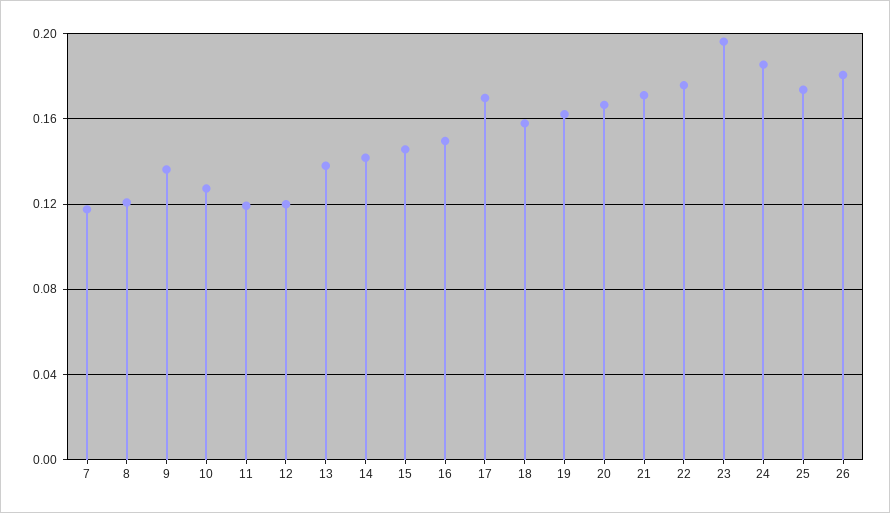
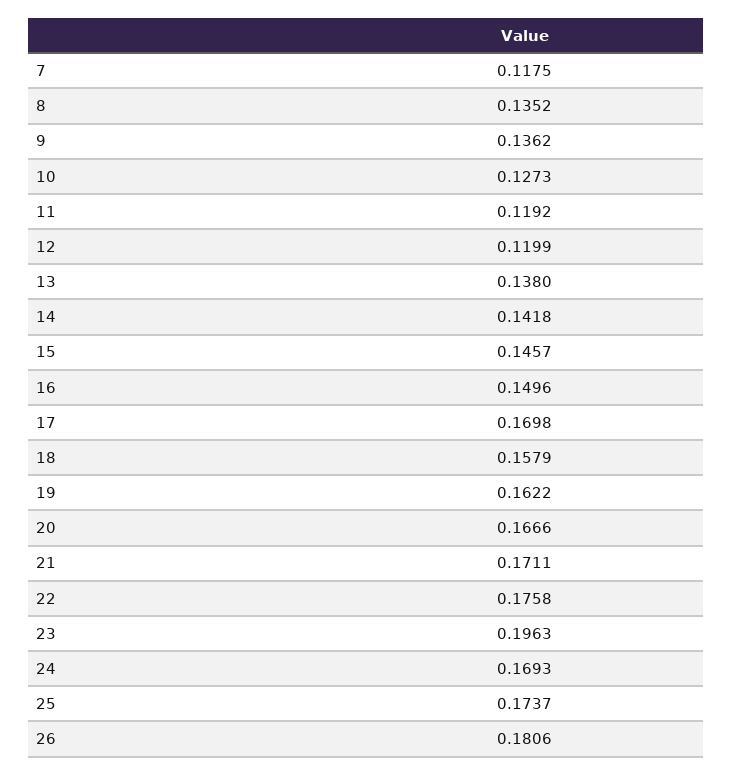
8: 0.12 -> 0.1352
24: 0.185 -> 0.1693

